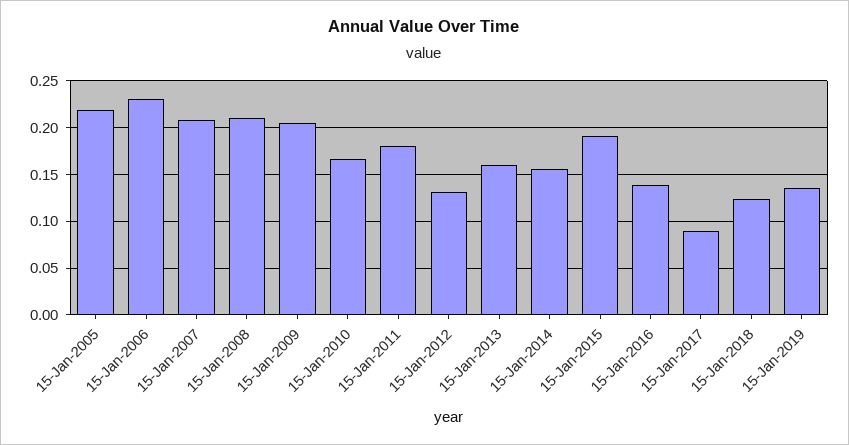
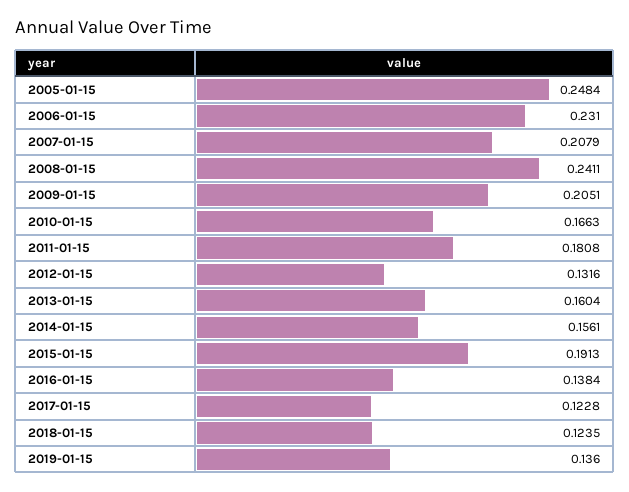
15-Jan-2005: 0.22 -> 0.2484
15-Jan-2008: 0.21 -> 0.2411
15-Jan-2017: 0.09 -> 0.1228

